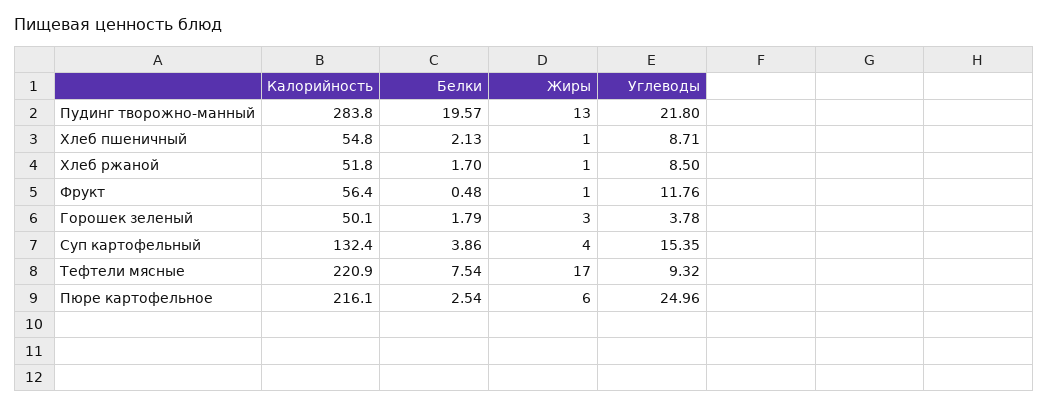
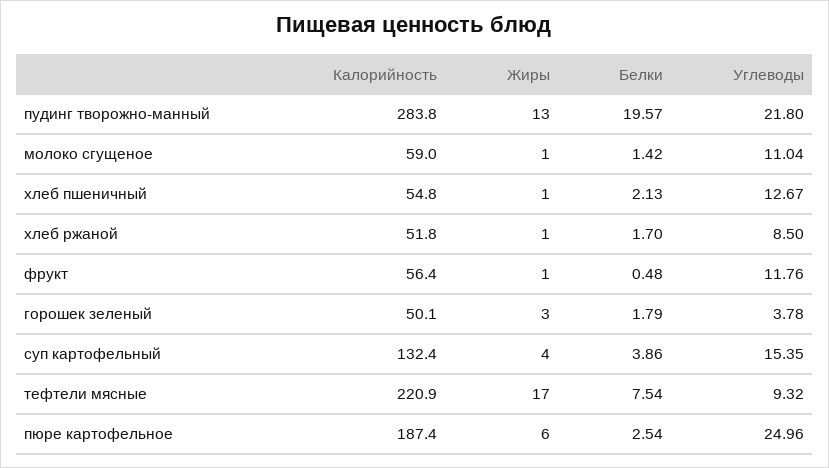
Углеводы, Хлеб пшеничный: 8.71 -> 12.67
Калорийность, Пюре картофельное: 216.1 -> 187.4
Калорийность, молоко сгущеное: none -> 59
Жиры, молоко сгущеное: none -> 1
Белки, молоко сгущеное: none -> 1.42
Углеводы, молоко сгущеное: none -> 11.04

